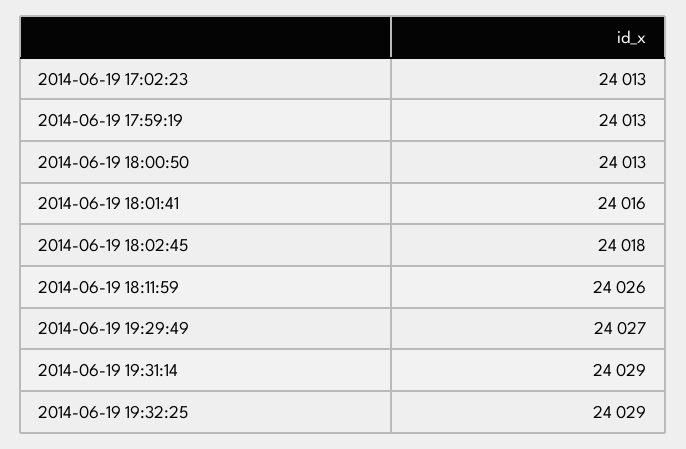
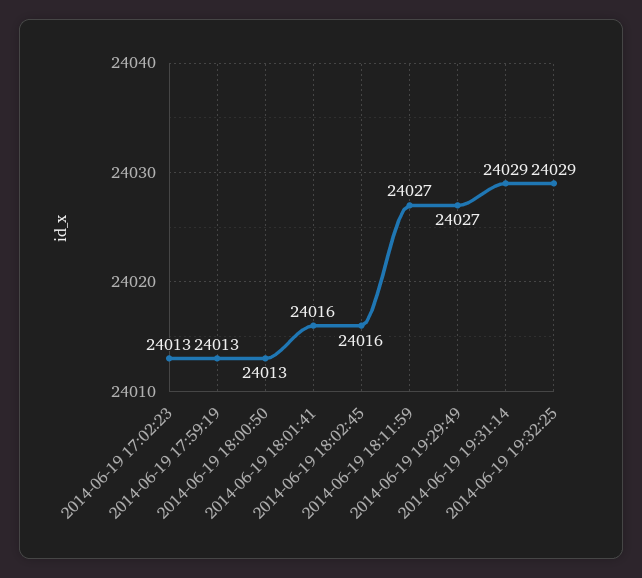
2014-06-19 18:02:45: 24018 -> 24016
2014-06-19 18:11:59: 24026 -> 24027

